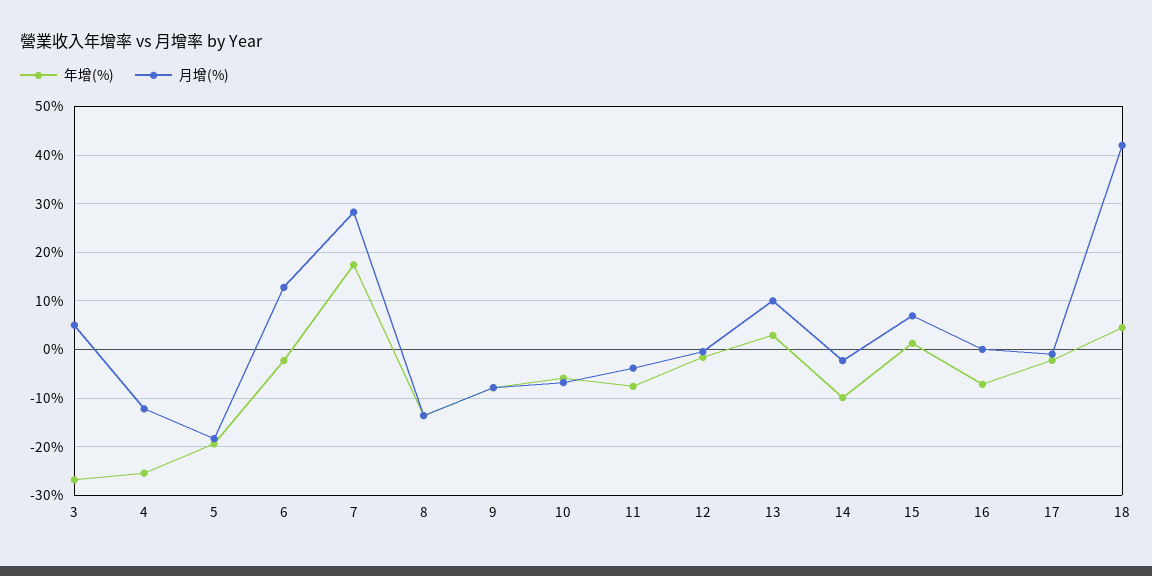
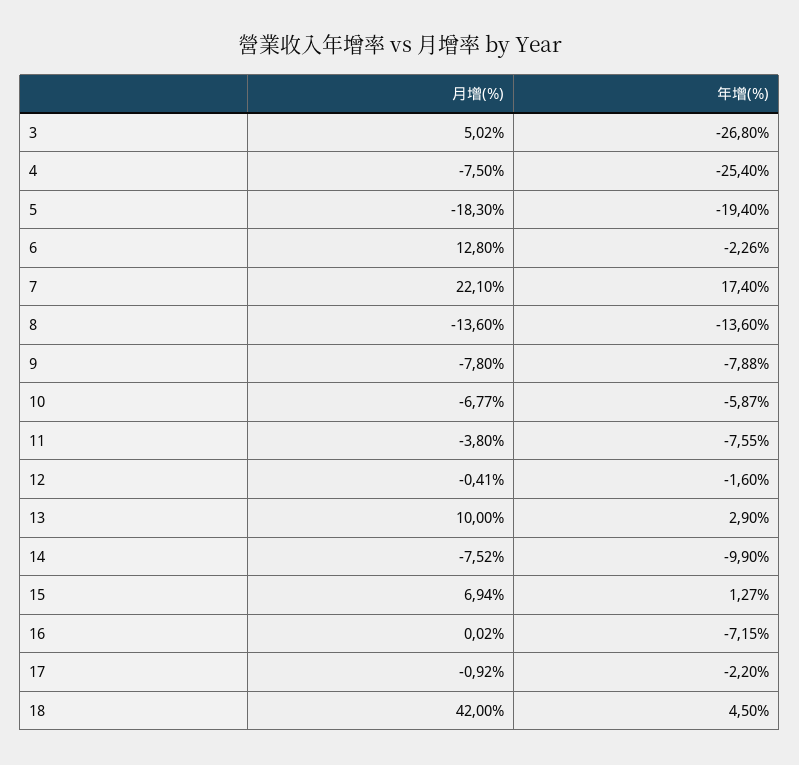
月增(%), 4: -12 -> -7.5
月增(%), 7: 28 -> 22.1
月增(%), 14: -2 -> -7.52

